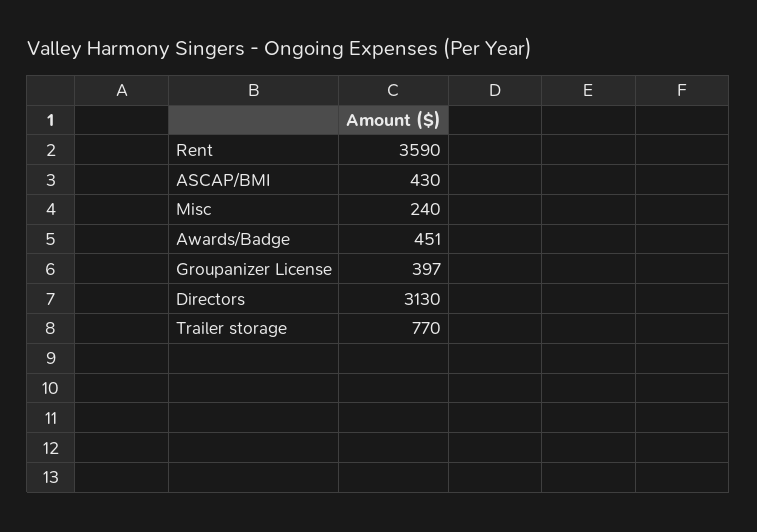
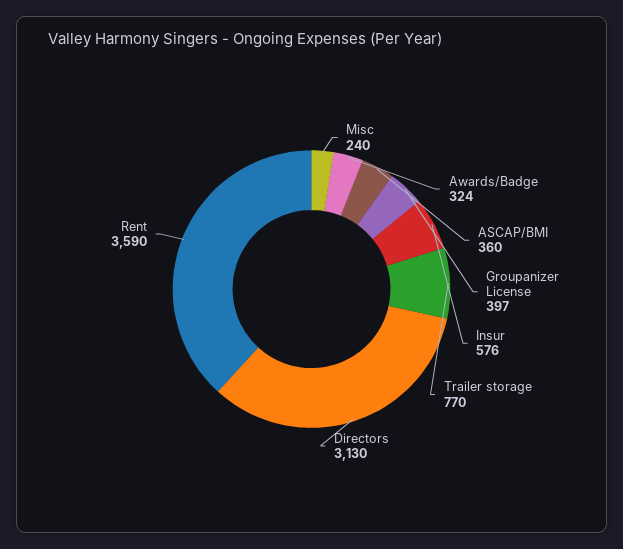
ASCAP/BMI: 430 -> 360
Awards/Badge: 451 -> 324
Insur: none -> 576

